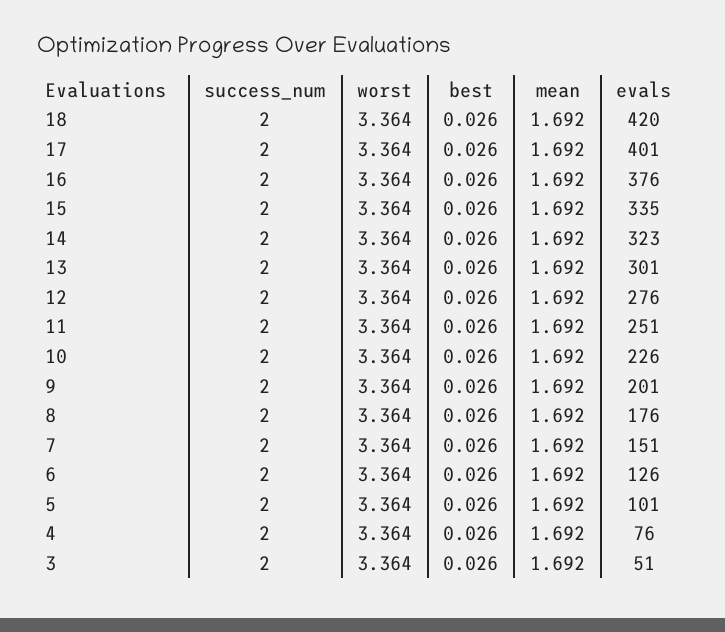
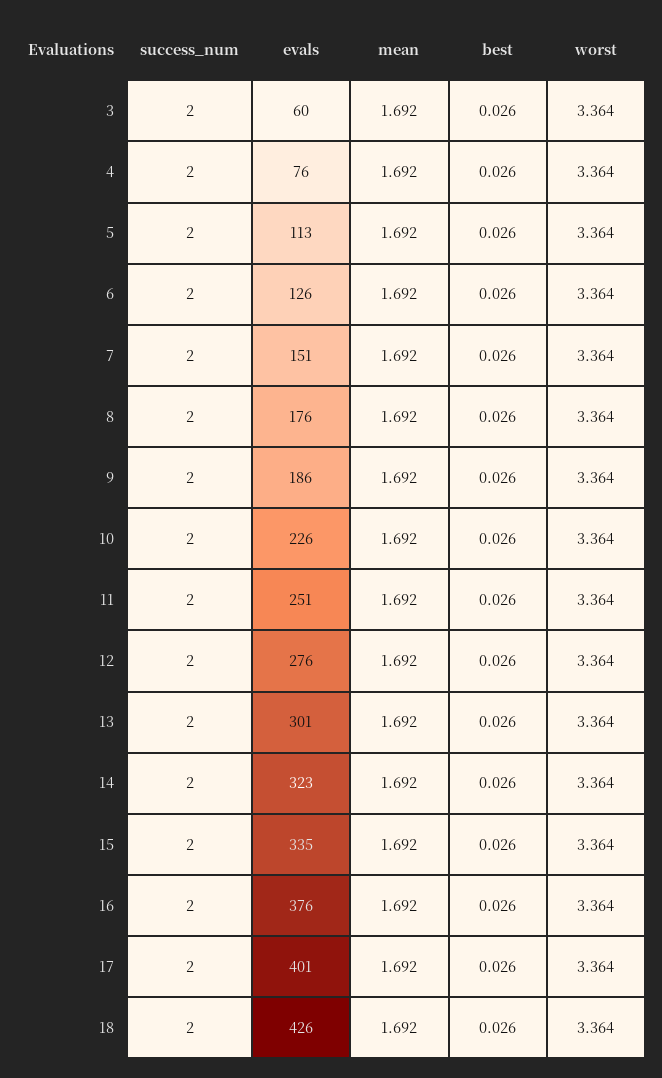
evals, 18: 420 -> 426
evals, 9: 201 -> 186
evals, 5: 101 -> 113
evals, 3: 51 -> 60

